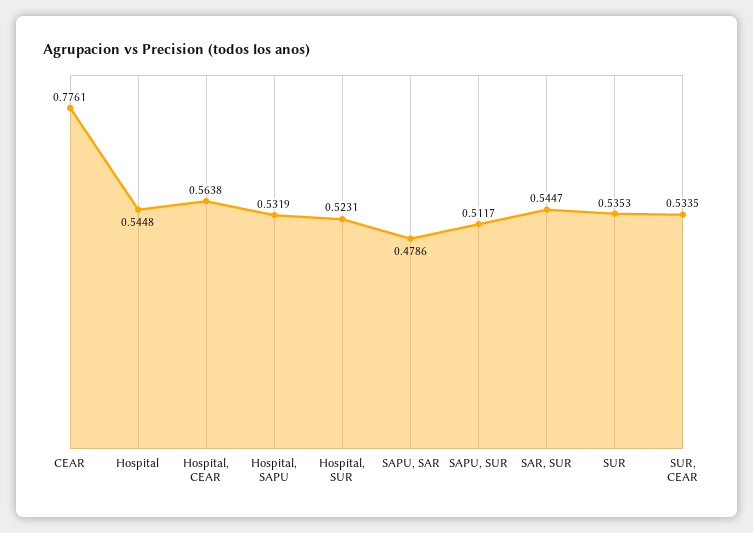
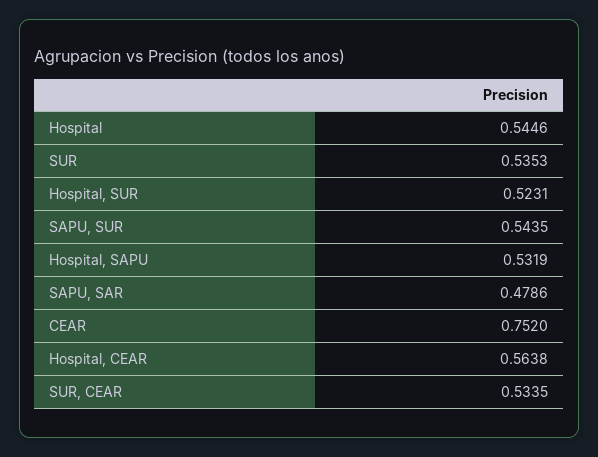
CEAR: 0.7761 -> 0.752
Hospital: 0.5448 -> 0.5446
SAPU, SUR: 0.5117 -> 0.5435
SAR, SUR: 0.5447 -> none

